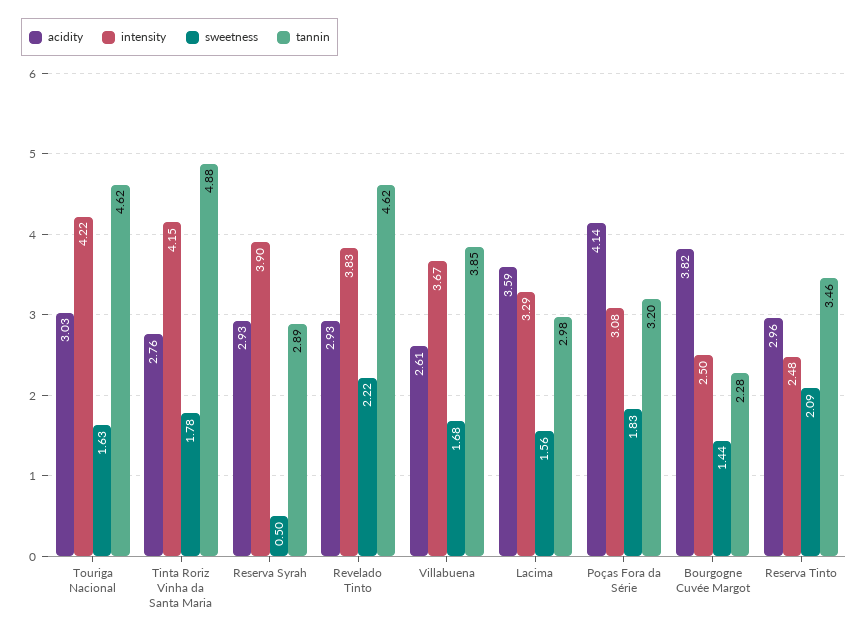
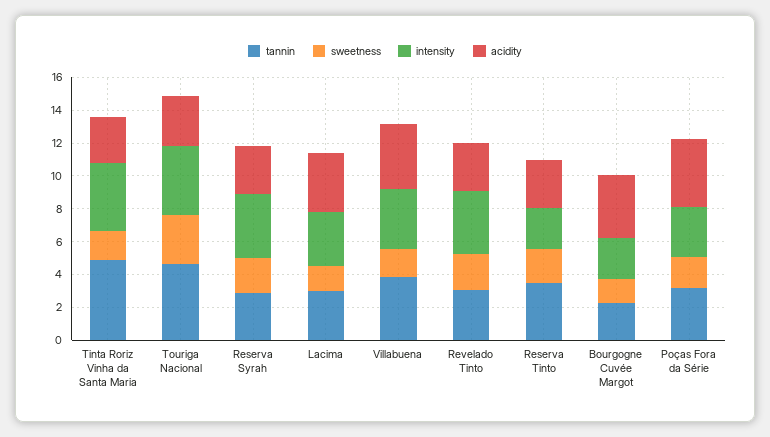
sweetness, Touriga Nacional: 1.63 -> 3
sweetness, Reserva Syrah: 0.5 -> 2
tannin, Revelado Tinto: 4.62 -> 3
acidity, Villabuena: 2.61 -> 4

